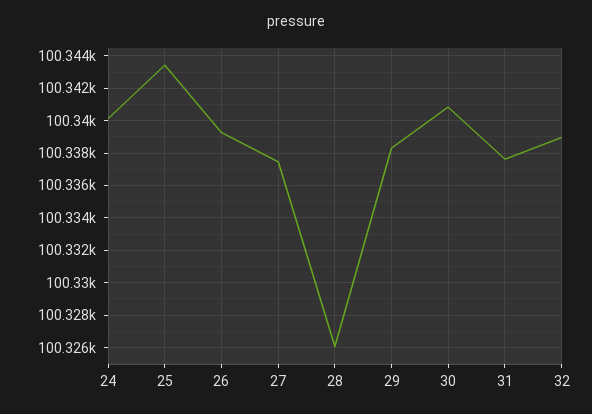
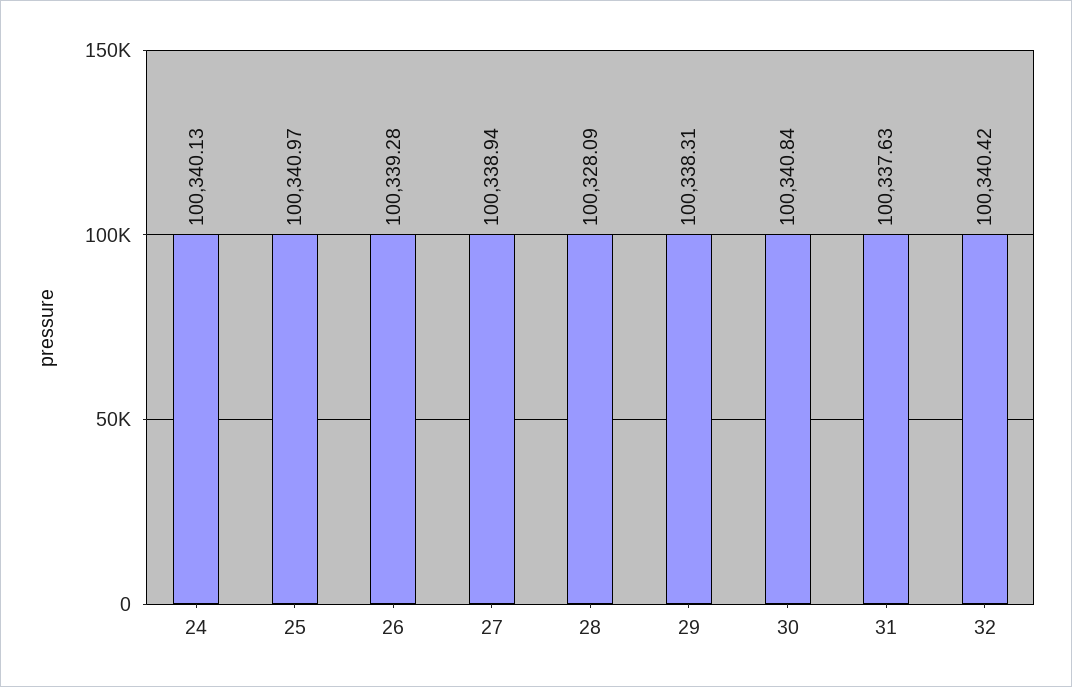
25: 100343.5 -> 100340.97
27: 100337.5 -> 100338.94
28: 100326 -> 100328.09
32: 100339 -> 100340.42

